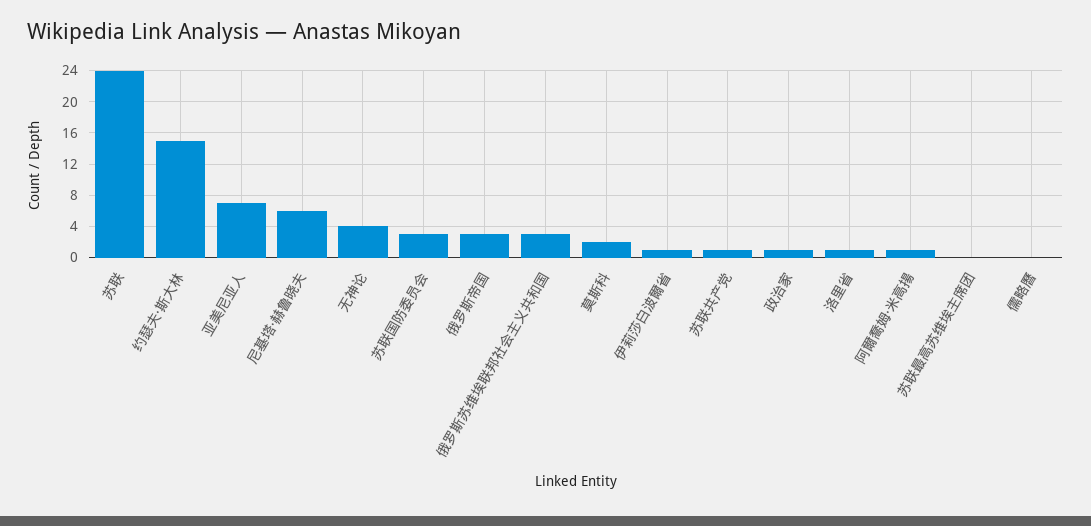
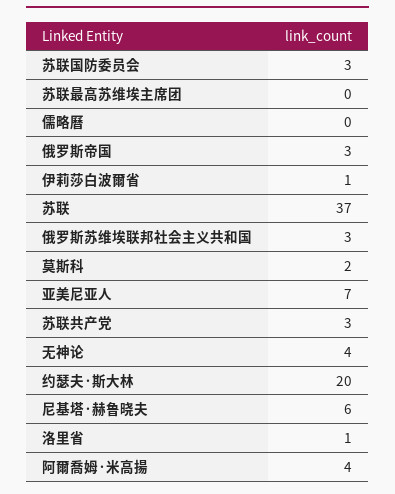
苏联: 24 -> 37
约瑟夫·斯大林: 15 -> 20
苏联共产党: 1 -> 3
政治家: 1 -> none
阿爾喬姆·米高揚: 1 -> 4

